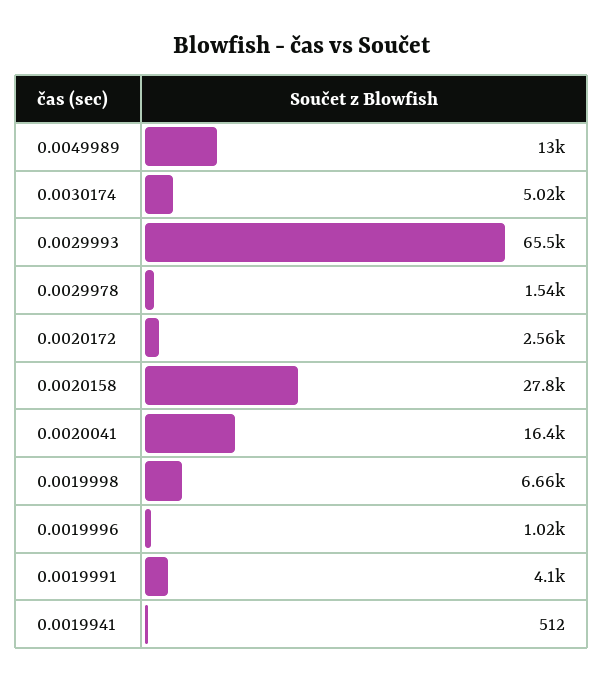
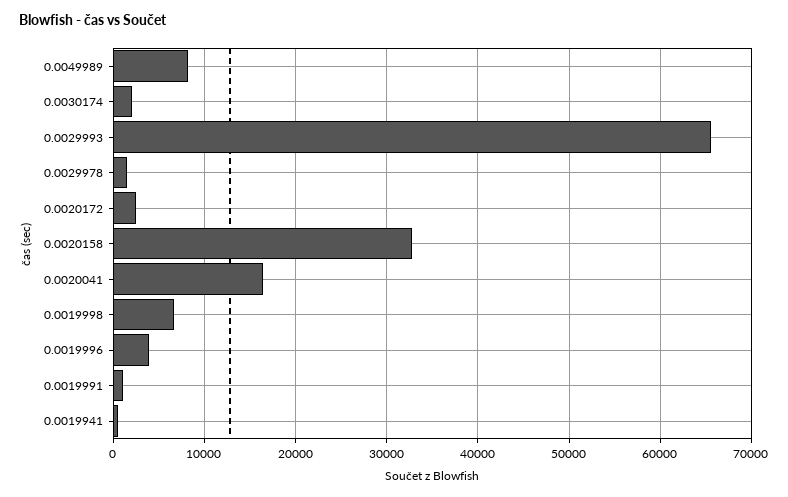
0.0049989: 13000 -> 8000
0.0030174: 5020 -> 2000
0.0020158: 27800 -> 33000
0.0019996: 1020 -> 4000
0.0019991: 4100 -> 1000

